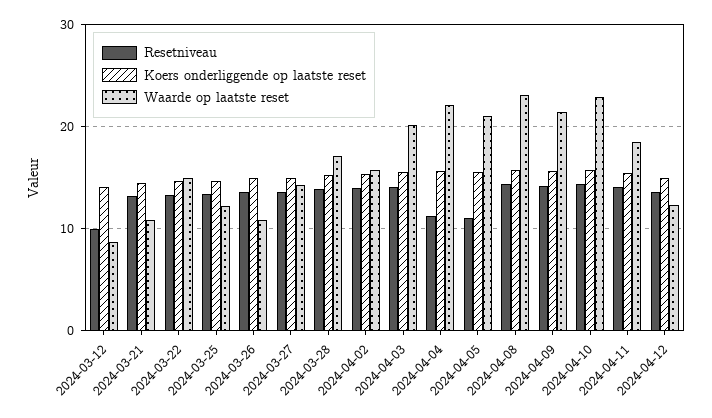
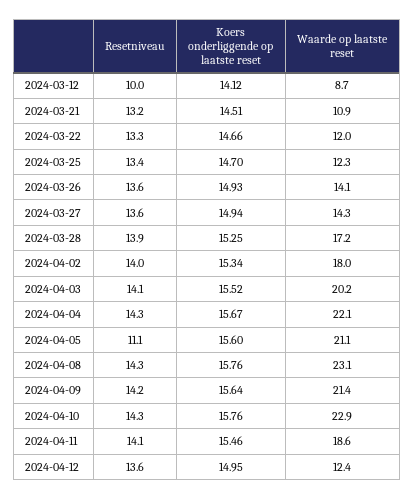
Waarde op laatste reset, 2024-03-22: 15 -> 12
Waarde op laatste reset, 2024-03-26: 11 -> 14.1
Waarde op laatste reset, 2024-04-02: 16 -> 18
Resetniveau, 2024-04-04: 11 -> 14.3

